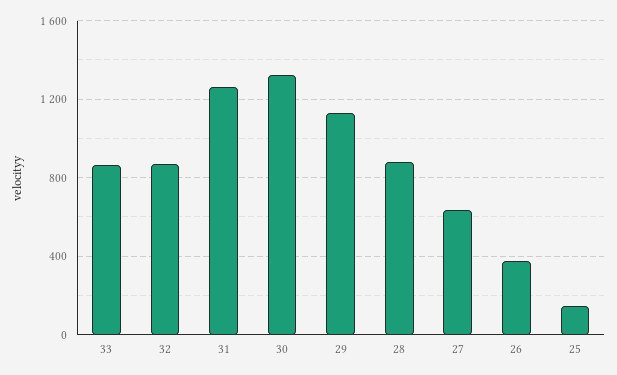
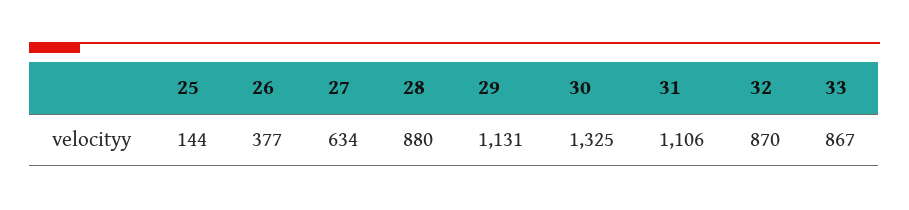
31: 1250 -> 1106

